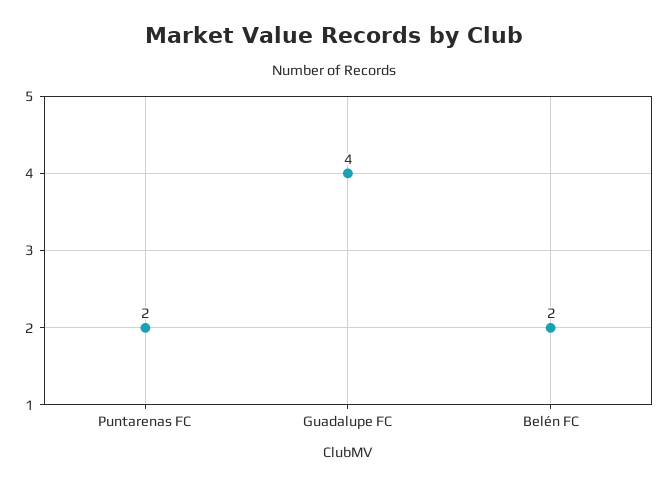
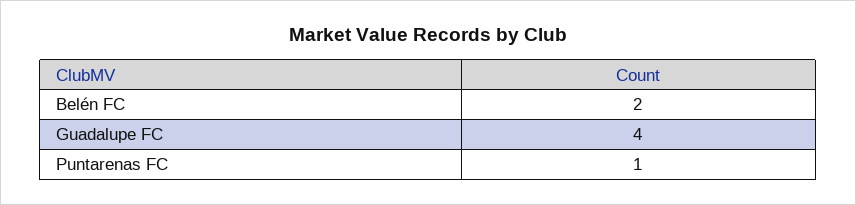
Puntarenas FC: 2 -> 1

